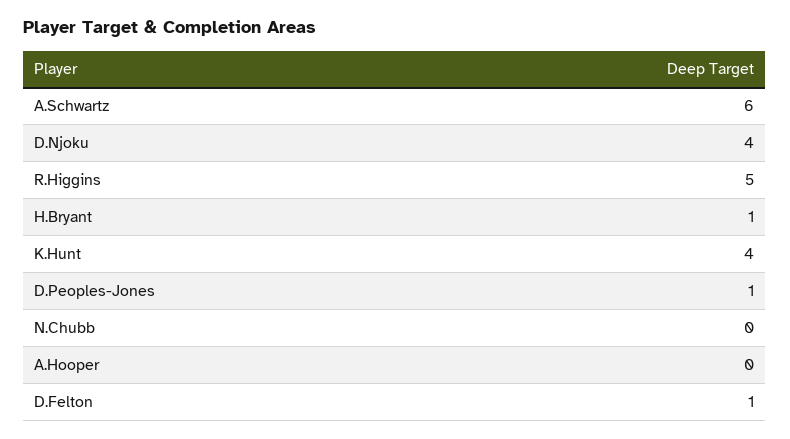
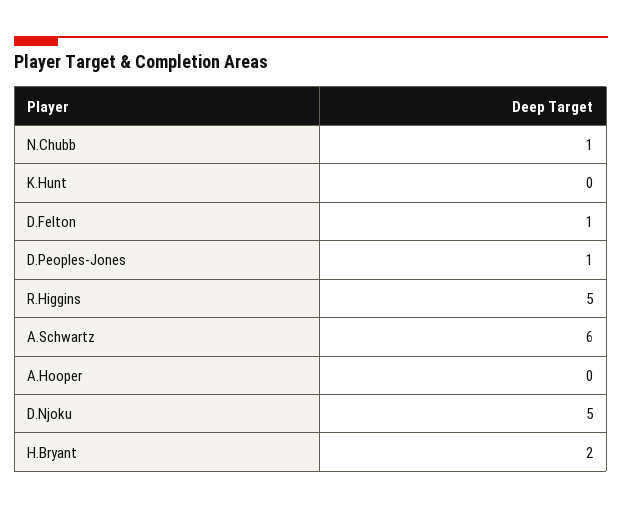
D.Njoku: 4 -> 5
H.Bryant: 1 -> 2
K.Hunt: 4 -> 0
N.Chubb: 0 -> 1

